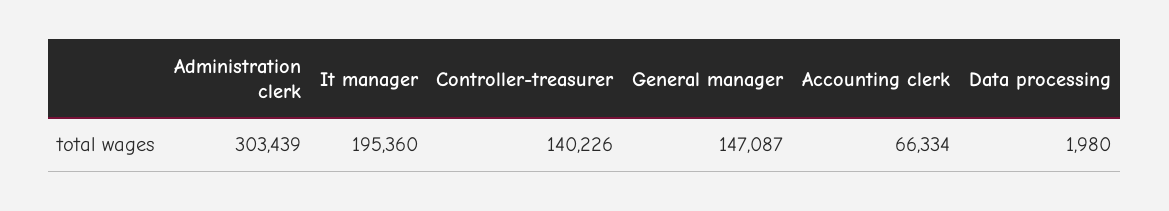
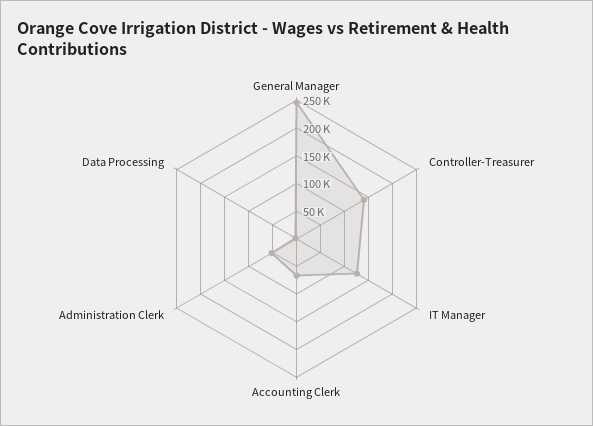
Administration clerk: 303439 -> 50000
It manager: 195360 -> 125000
General manager: 147087 -> 250000

